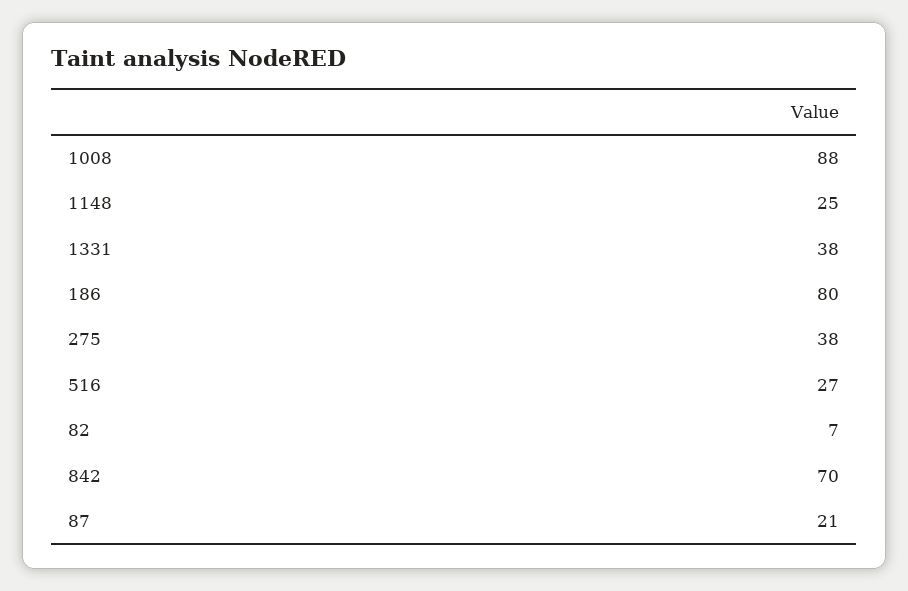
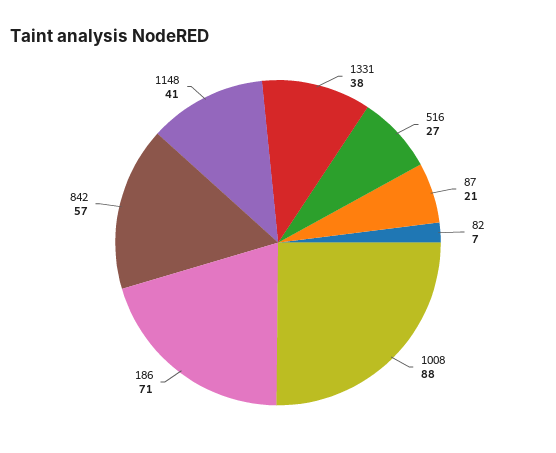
1148: 25 -> 41
186: 80 -> 71
275: 38 -> none
842: 70 -> 57

